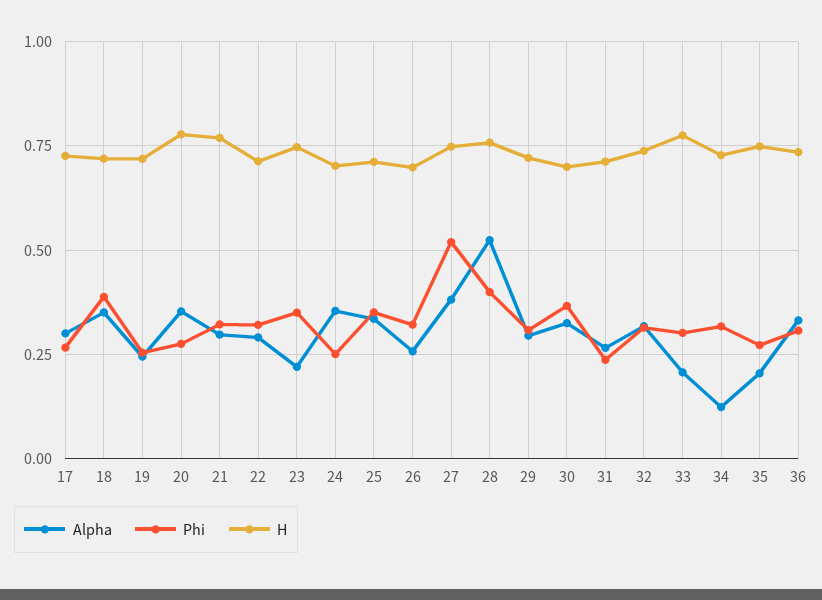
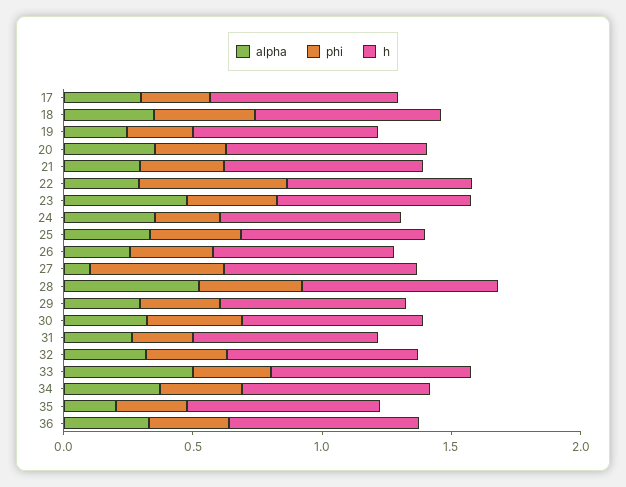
Phi, 22: 0.325 -> 0.6
Alpha, 23: 0.225 -> 0.5
Alpha, 27: 0.375 -> 0.1
Alpha, 33: 0.2 -> 0.5
Alpha, 34: 0.125 -> 0.4

